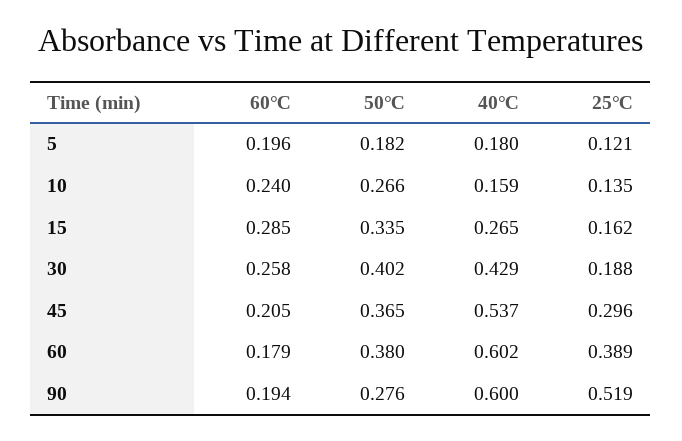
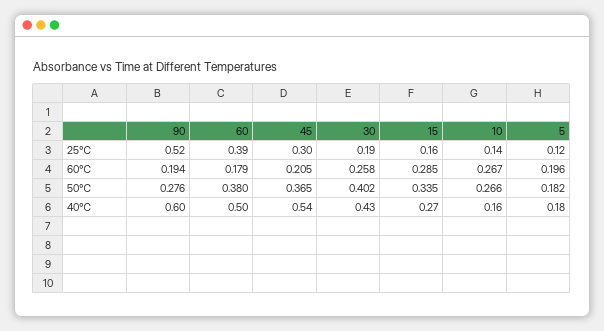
60℃, 10: 0.24 -> 0.267
40℃, 60: 0.602 -> 0.5

